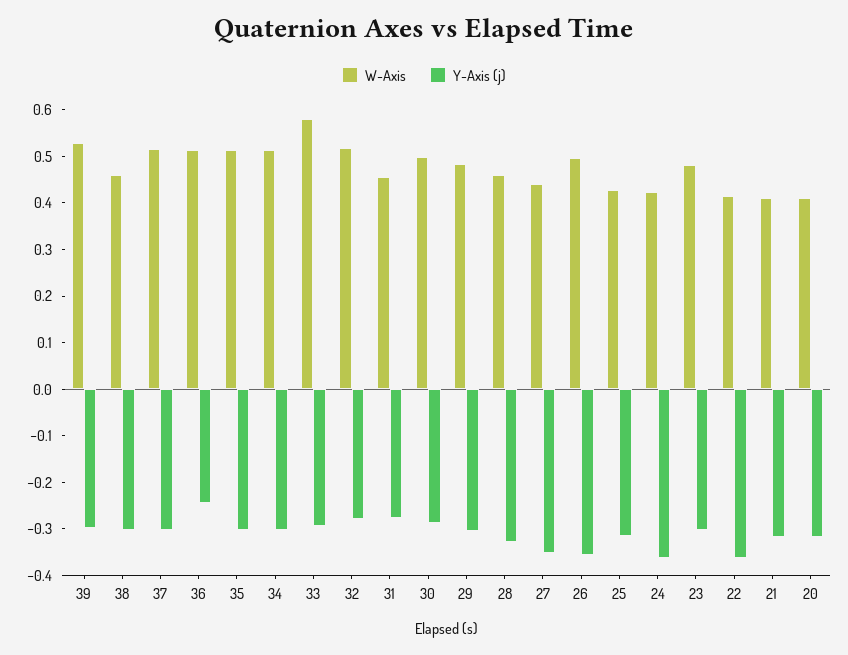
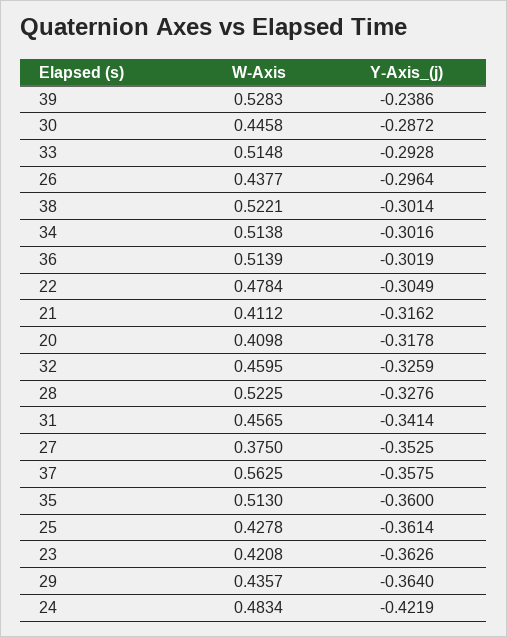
Y-Axis (j), 39: -0.3 -> -0.2386
W-Axis, 38: 0.46 -> 0.5221
W-Axis, 37: 0.52 -> 0.5625
Y-Axis (j), 37: -0.3 -> -0.3575
Y-Axis (j), 36: -0.24 -> -0.3019
Y-Axis (j), 35: -0.3 -> -0.36
W-Axis, 33: 0.58 -> 0.5148
W-Axis, 32: 0.52 -> 0.4595
Y-Axis (j), 32: -0.28 -> -0.3259
Y-Axis (j), 31: -0.28 -> -0.3414
W-Axis, 30: 0.5 -> 0.4458
W-Axis, 29: 0.48 -> 0.4357
Y-Axis (j), 29: -0.3 -> -0.364
W-Axis, 28: 0.46 -> 0.5225
W-Axis, 27: 0.44 -> 0.375
W-Axis, 26: 0.5 -> 0.4377
Y-Axis (j), 26: -0.36 -> -0.2964
Y-Axis (j), 25: -0.32 -> -0.3614
W-Axis, 24: 0.42 -> 0.4834
Y-Axis (j), 24: -0.36 -> -0.4219
W-Axis, 23: 0.48 -> 0.4208
Y-Axis (j), 23: -0.3 -> -0.3626
W-Axis, 22: 0.42 -> 0.4784
Y-Axis (j), 22: -0.36 -> -0.3049

